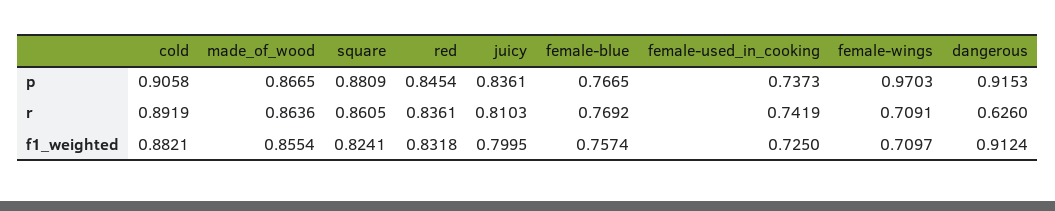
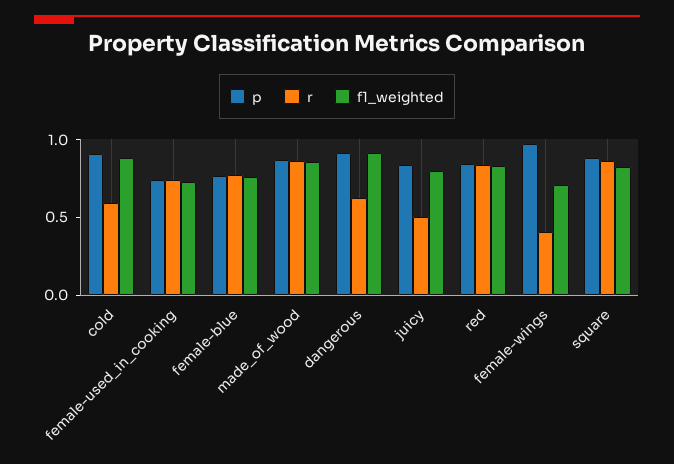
r, cold: 0.8919 -> 0.6
r, juicy: 0.8103 -> 0.5
r, female-wings: 0.7091 -> 0.4

